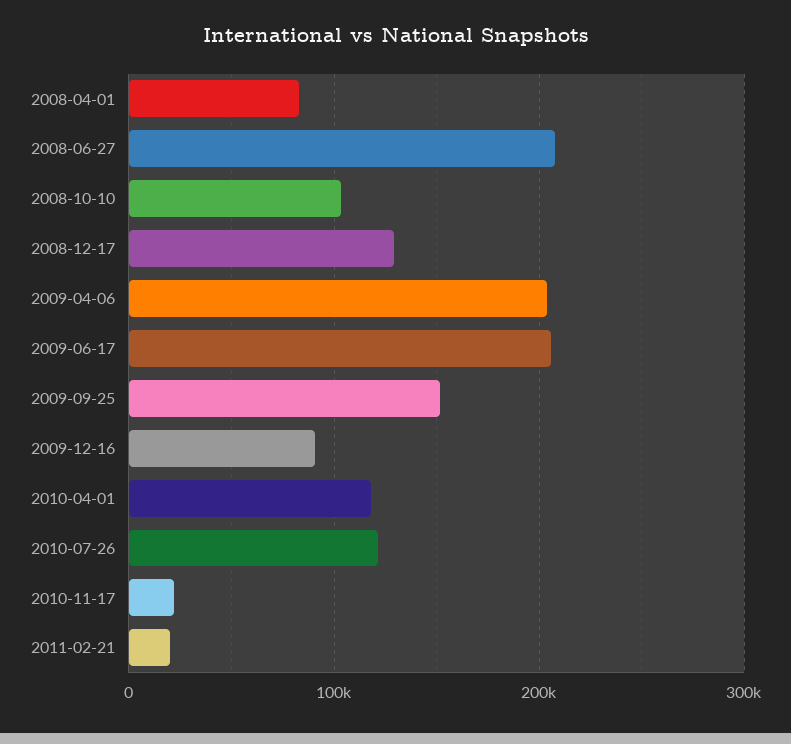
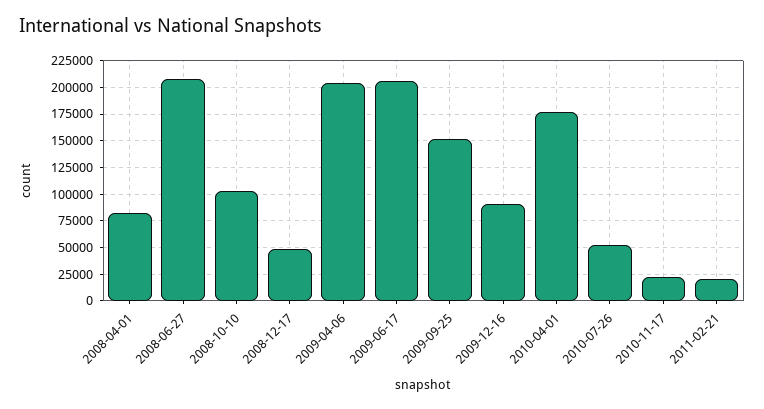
2008-12-17: 130000 -> 50000
2010-04-01: 120000 -> 175000
2010-07-26: 120000 -> 50000

